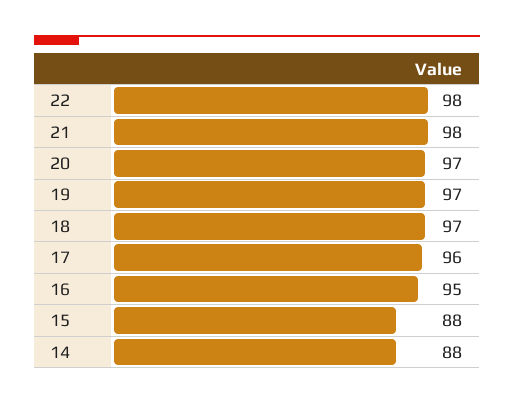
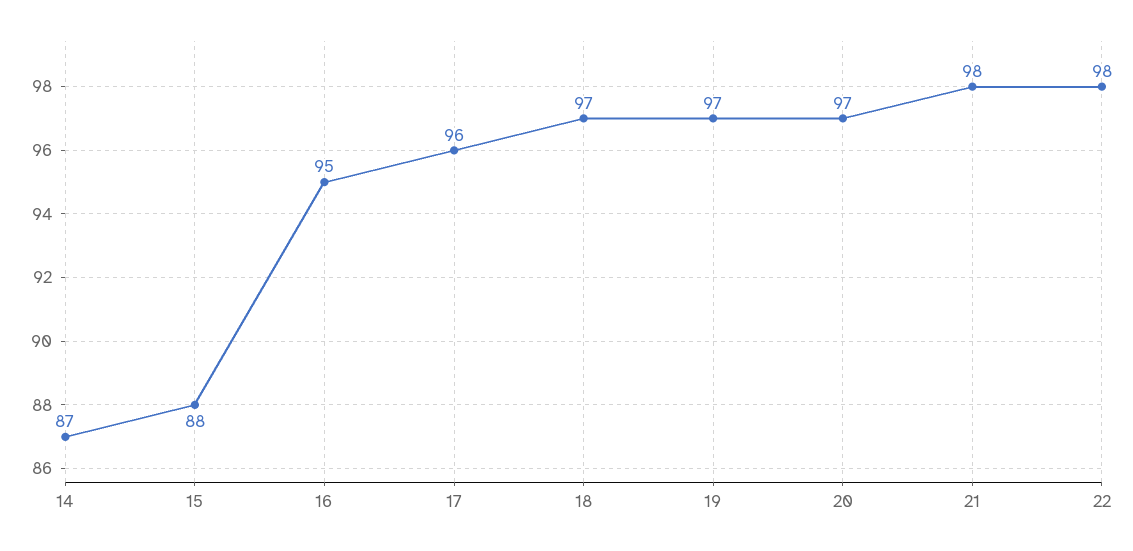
14: 88 -> 87

